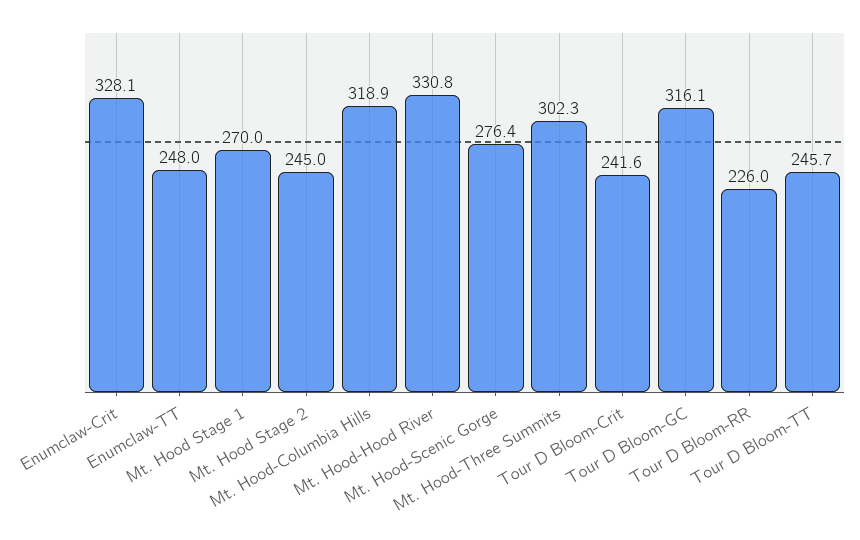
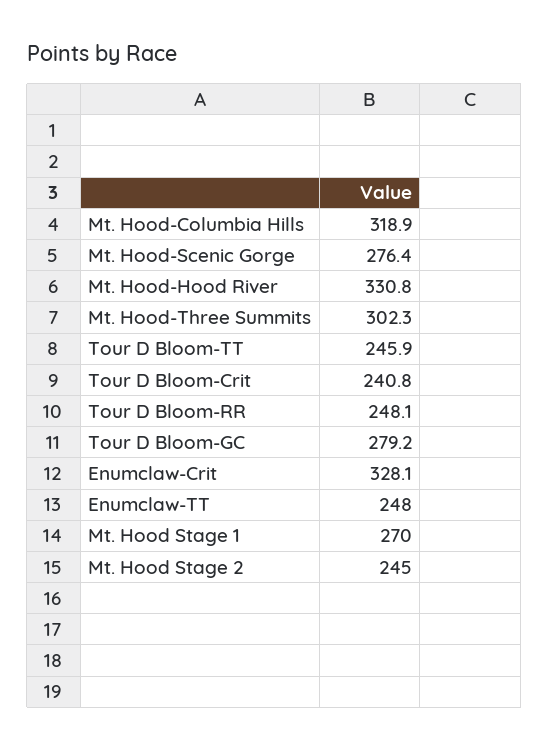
Tour D Bloom-Crit: 241.6 -> 240.8
Tour D Bloom-GC: 316.1 -> 279.2
Tour D Bloom-RR: 226 -> 248.1
Tour D Bloom-TT: 245.7 -> 245.9

